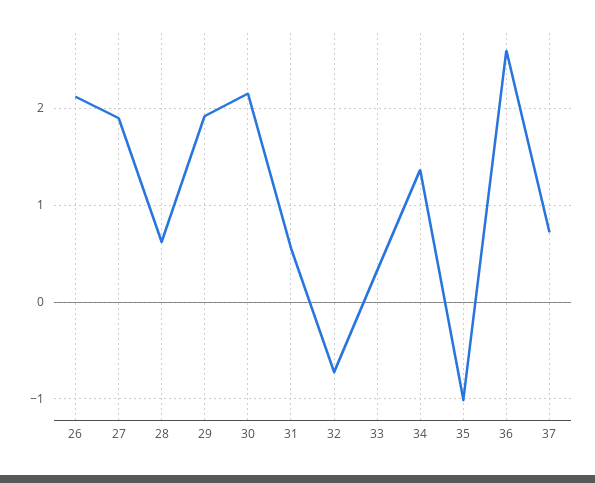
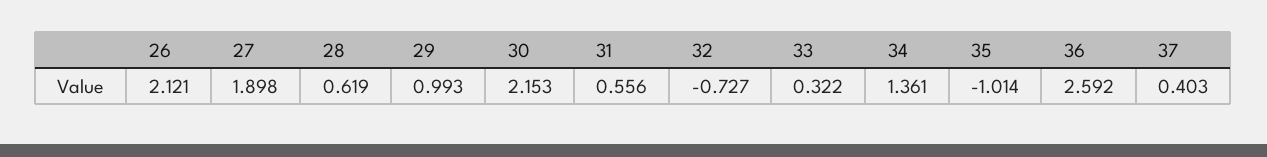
29: 1.9 -> 0.993
37: 0.7 -> 0.403

